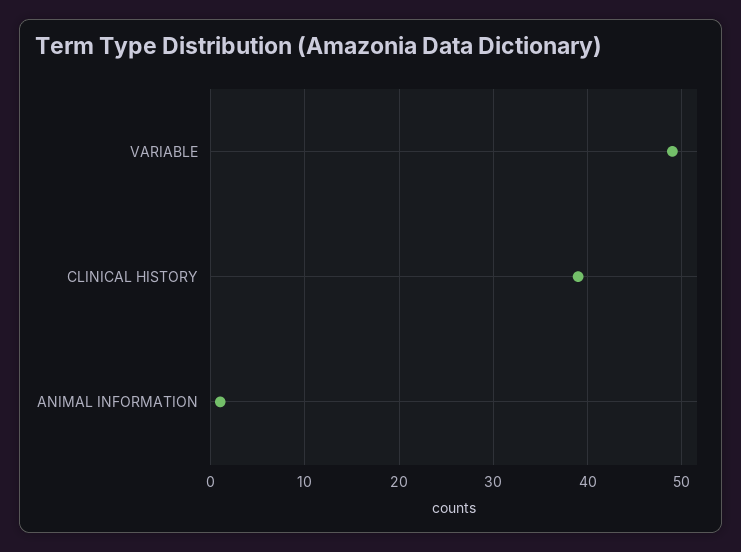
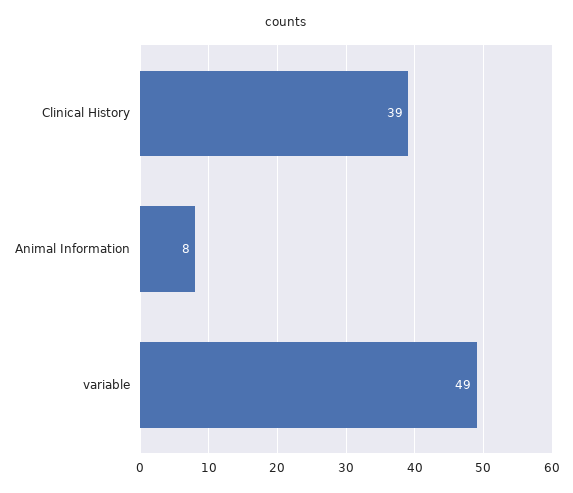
ANIMAL INFORMATION: 1 -> 8

